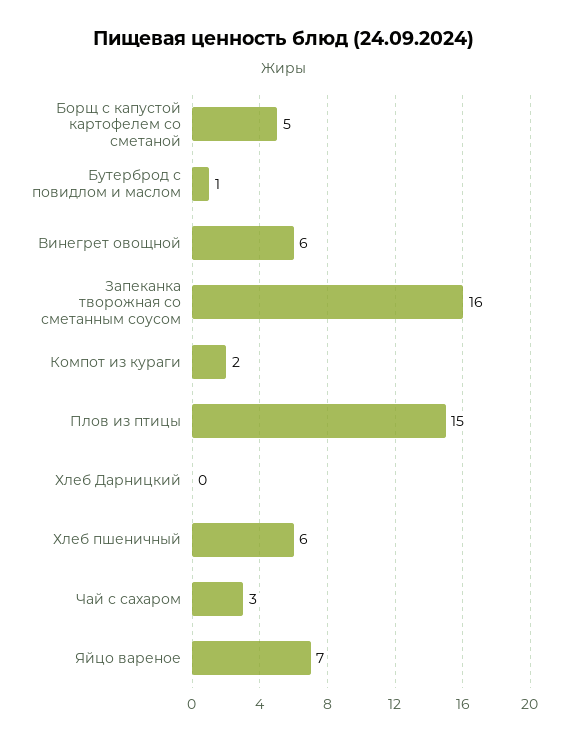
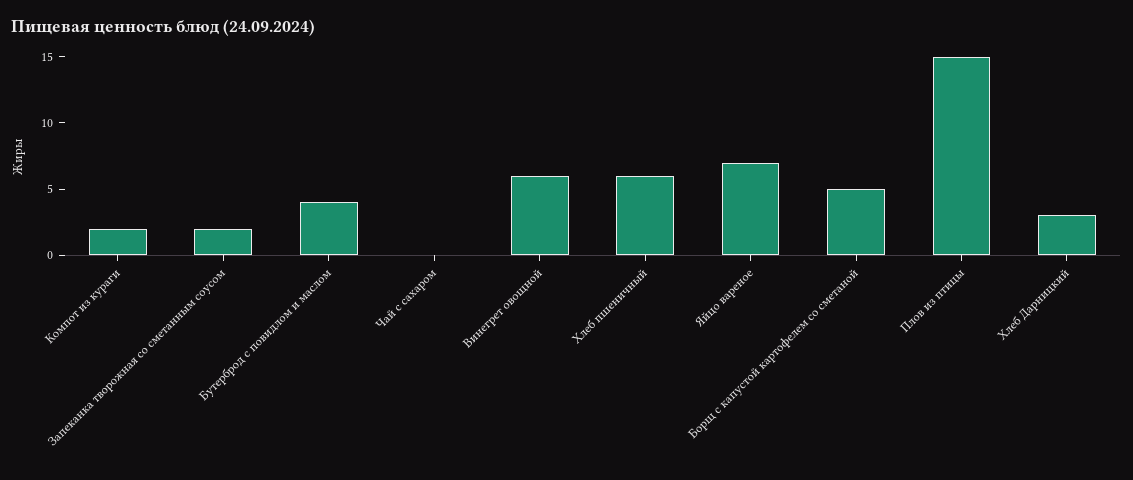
Бутерброд с повидлом и маслом: 1 -> 4
Запеканка творожная со сметанным соусом: 16 -> 2
Хлеб Дарницкий: 0 -> 3
Чай с сахаром: 3 -> 0

